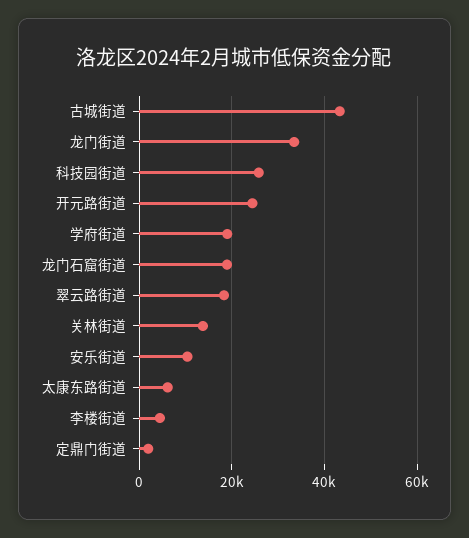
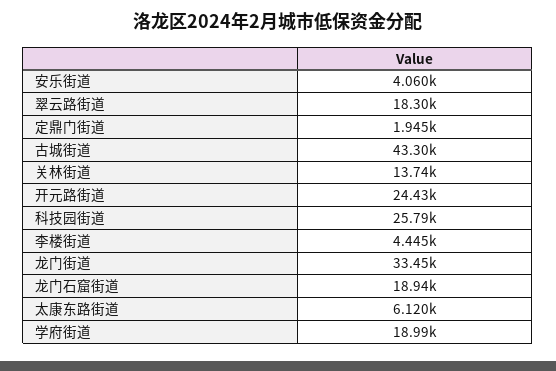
安乐街道: 10000 -> 4060

